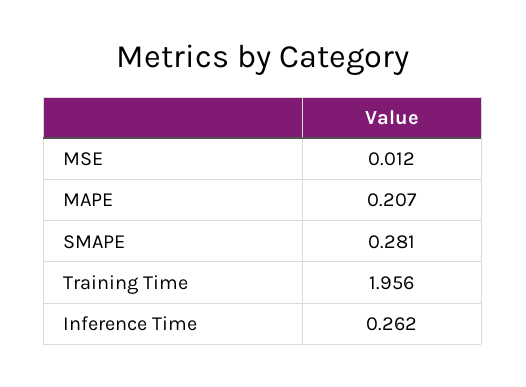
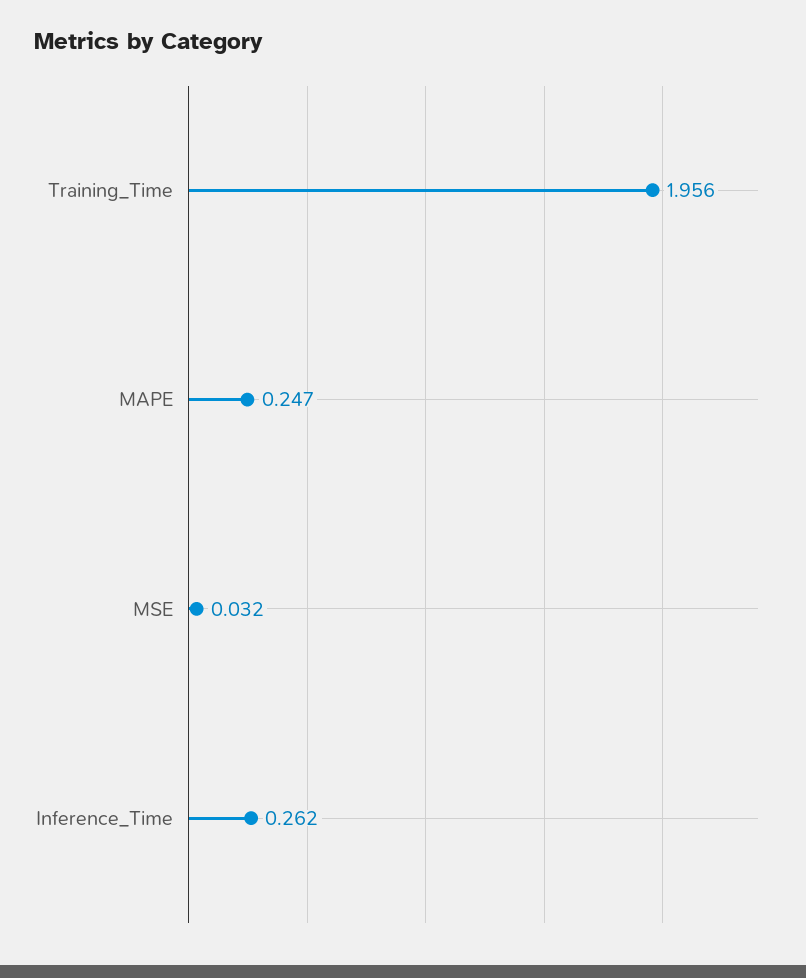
MSE: 0.012 -> 0.032
MAPE: 0.207 -> 0.247
SMAPE: 0.281 -> none

